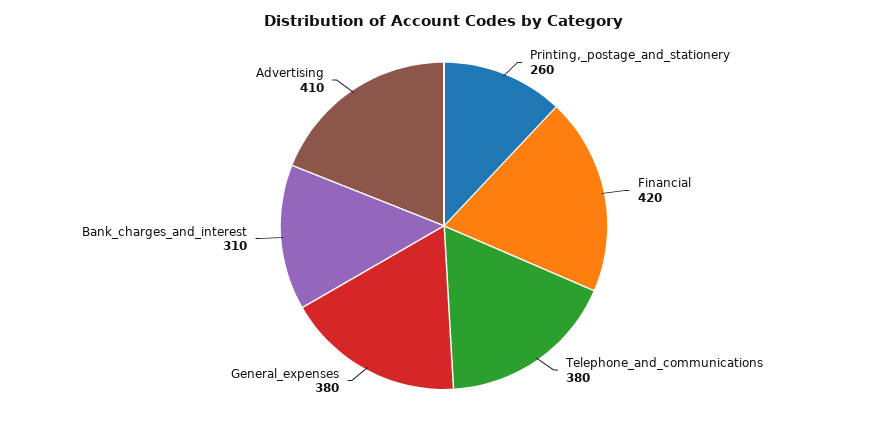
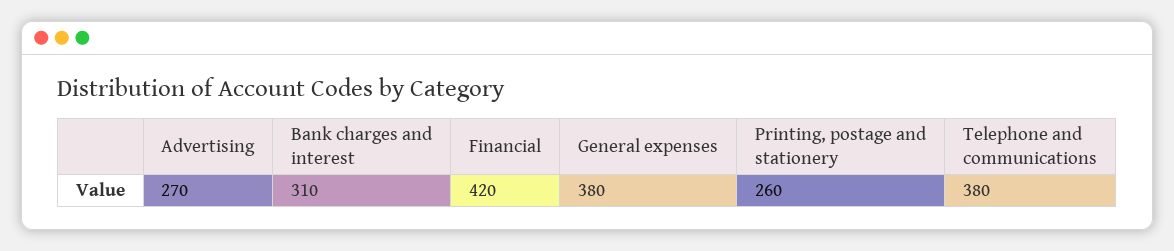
Advertising: 410 -> 270

